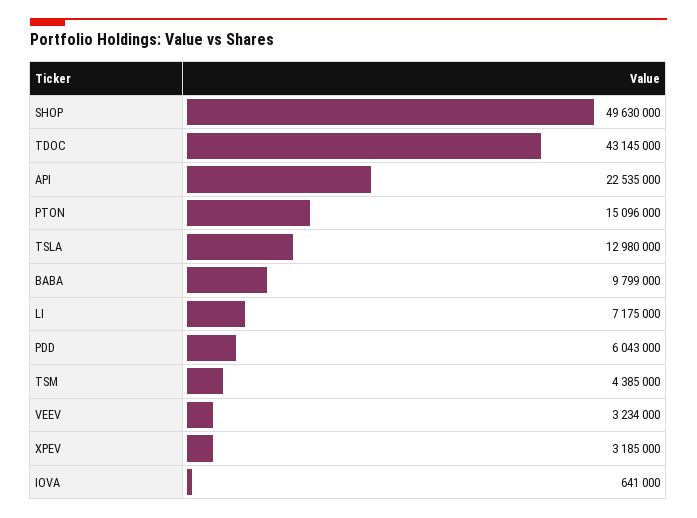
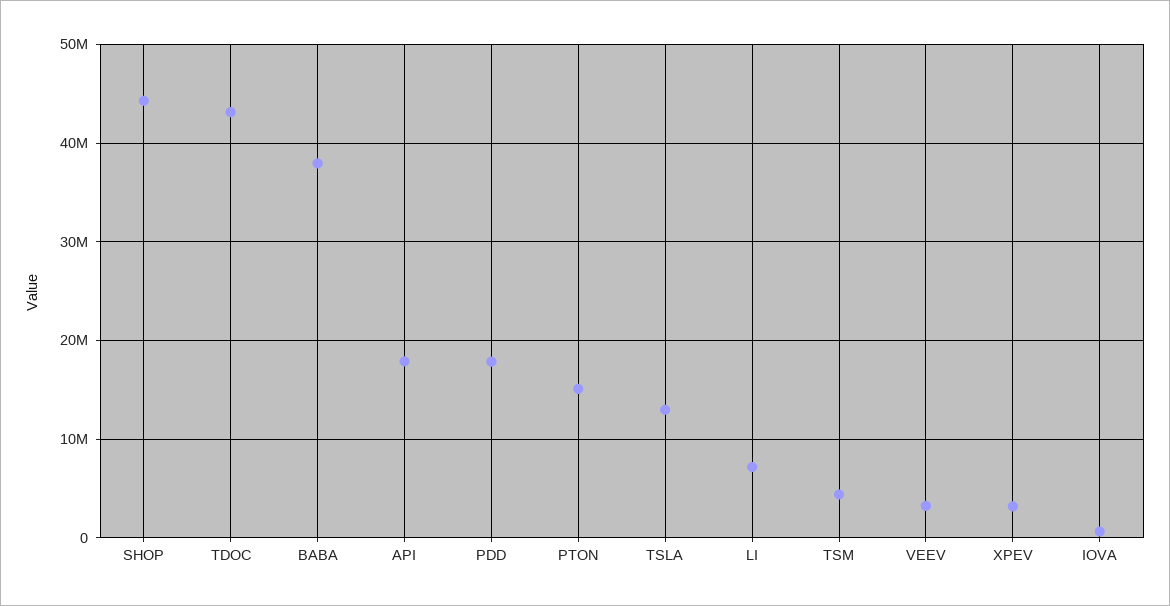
SHOP: 49630000 -> 44000000
API: 22535000 -> 18000000
BABA: 9799000 -> 38000000
PDD: 6043000 -> 18000000

